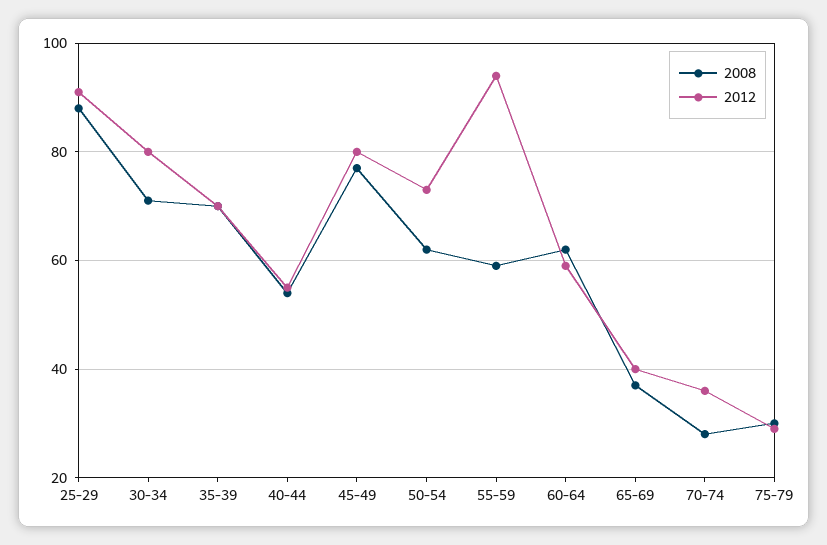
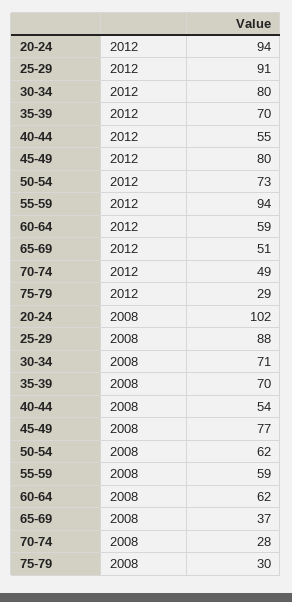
2012, 65-69: 40 -> 51
2012, 70-74: 35 -> 49
2012, 20-24: none -> 94
2008, 20-24: none -> 102

